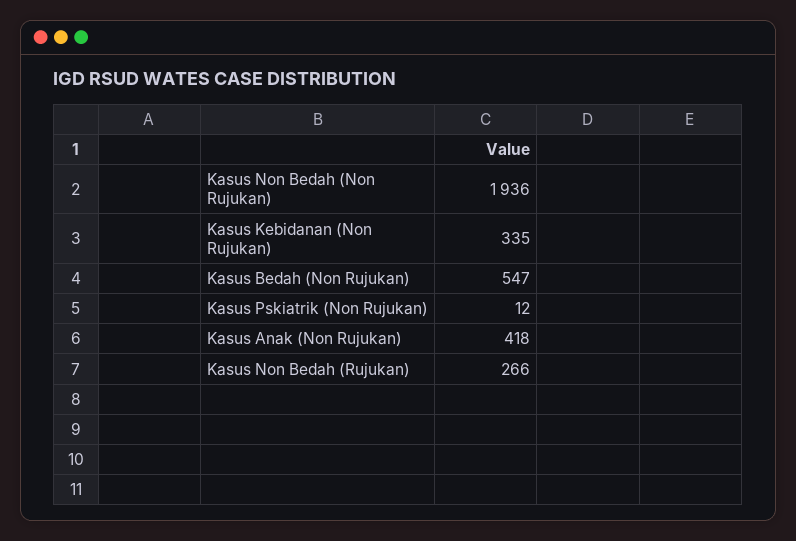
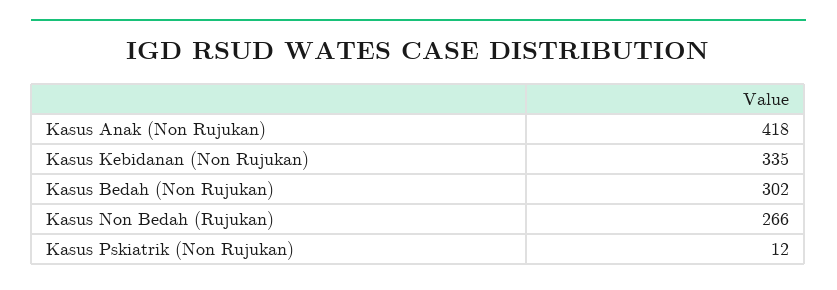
Kasus Non Bedah (Non Rujukan): 1936 -> none
Kasus Bedah (Non Rujukan): 547 -> 302

